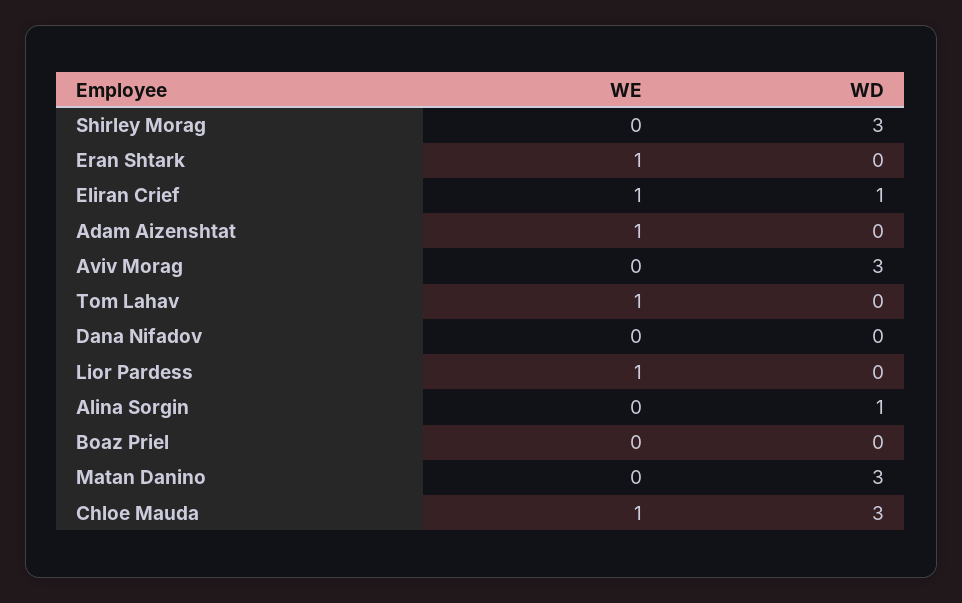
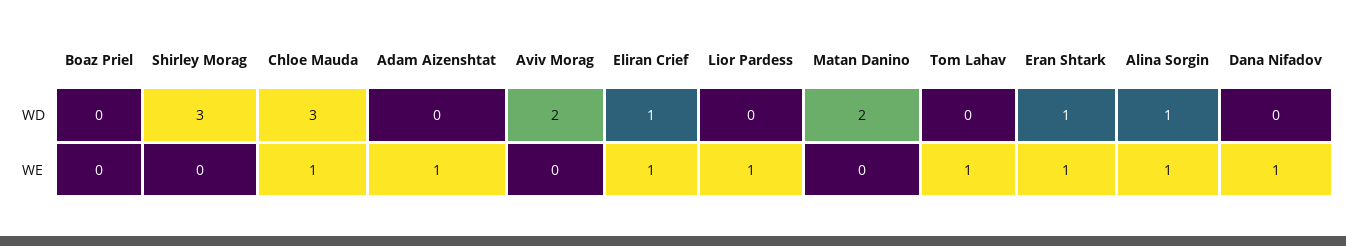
WD, Eran Shtark: 0 -> 1
WD, Aviv Morag: 3 -> 2
WE, Dana Nifadov: 0 -> 1
WE, Alina Sorgin: 0 -> 1
WD, Matan Danino: 3 -> 2

